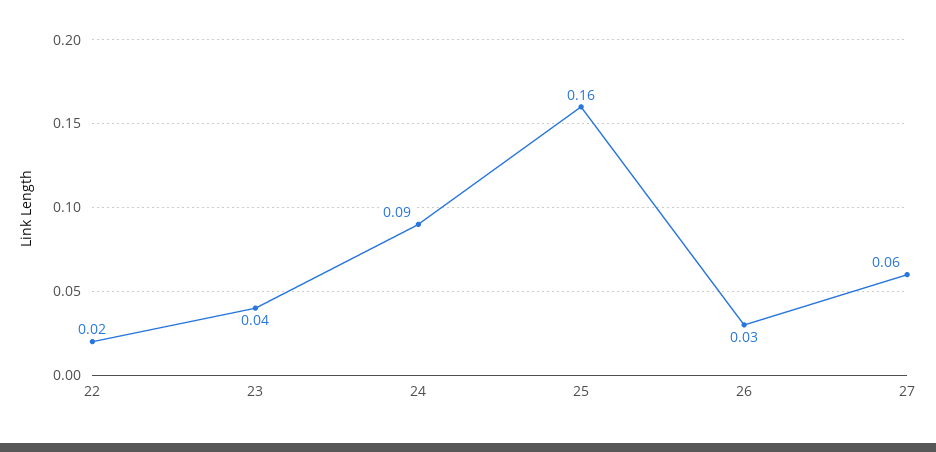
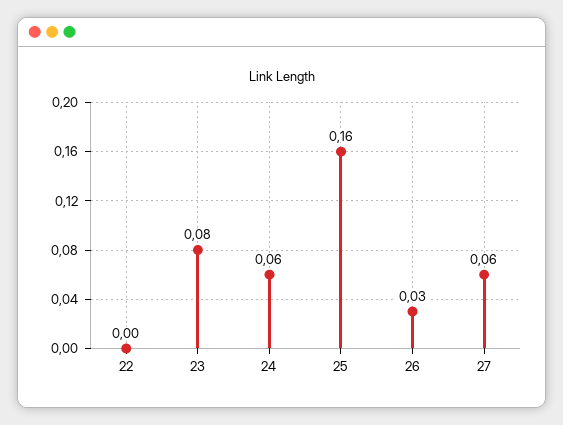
22: 0.02 -> 0
23: 0.04 -> 0.08
24: 0.09 -> 0.06

